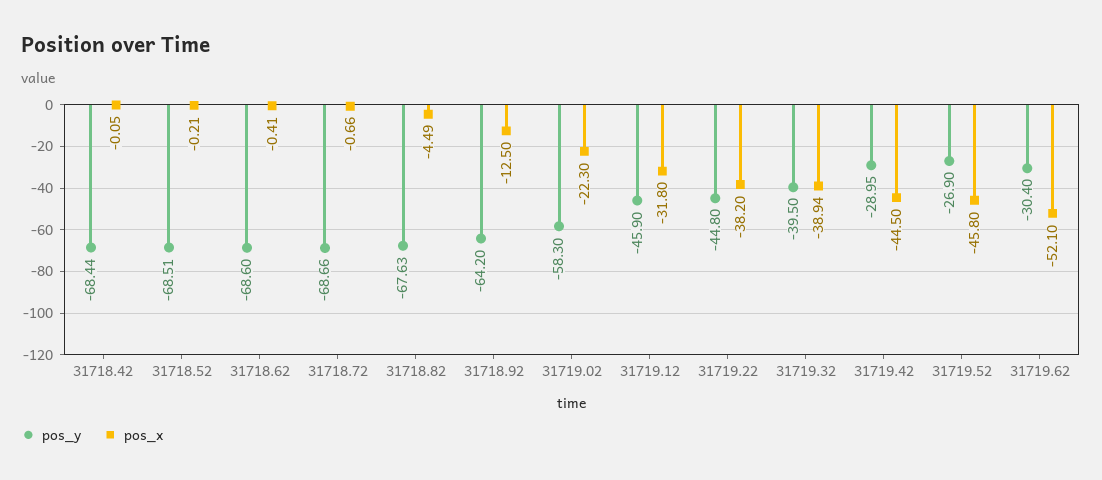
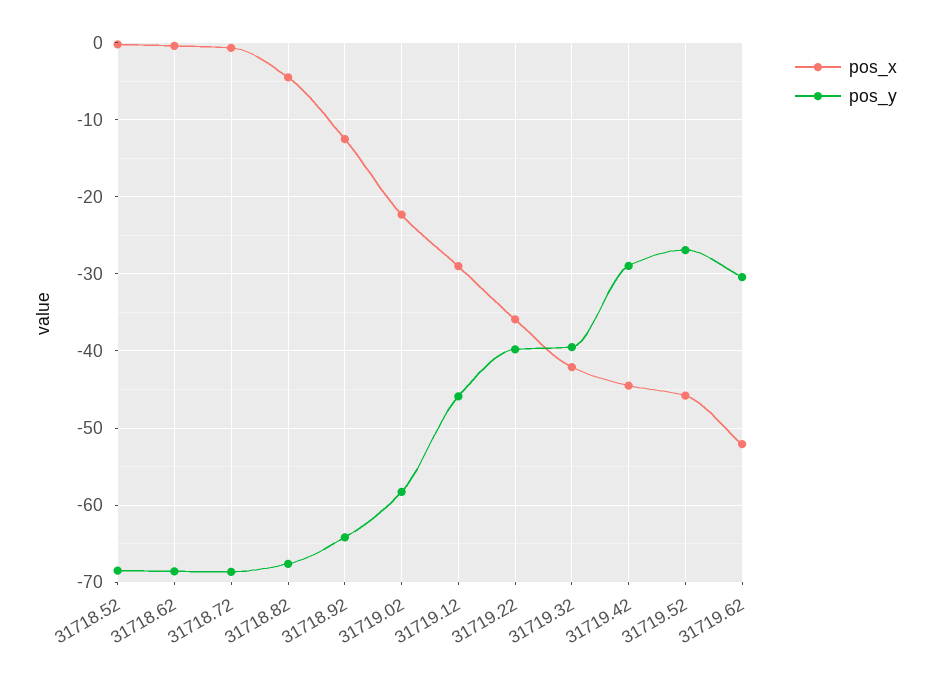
pos_y, 31718.42: -68.44 -> none
pos_x, 31718.42: -0.05 -> none
pos_x, 31719.12: -31.8 -> -29
pos_y, 31719.22: -44.8 -> -40
pos_x, 31719.22: -38.2 -> -36
pos_x, 31719.32: -38.94 -> -42

